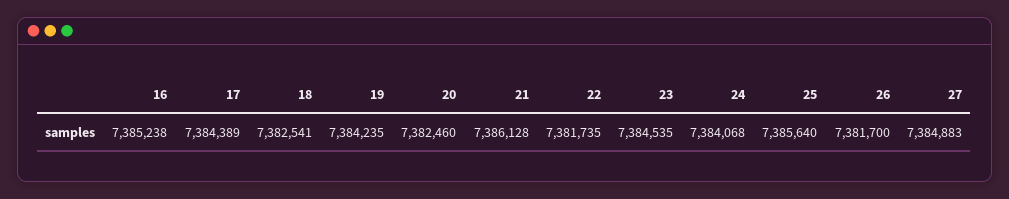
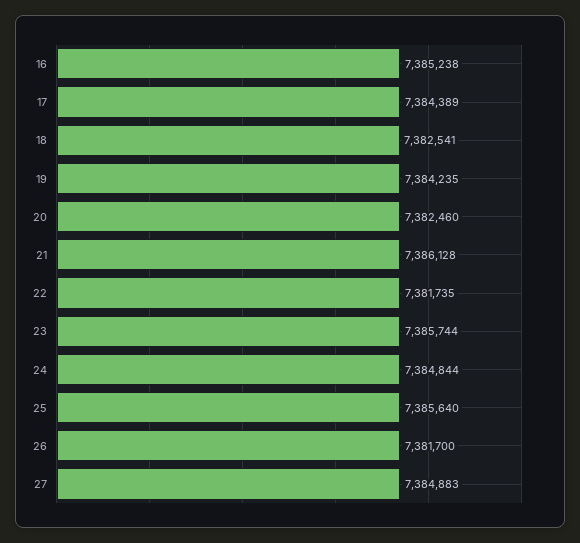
23: 7384535 -> 7385744
24: 7384068 -> 7384844

